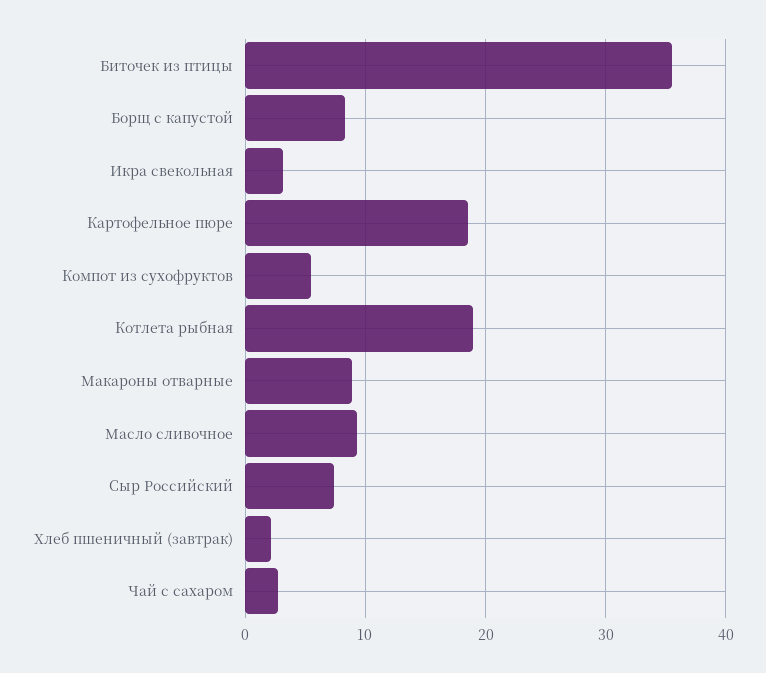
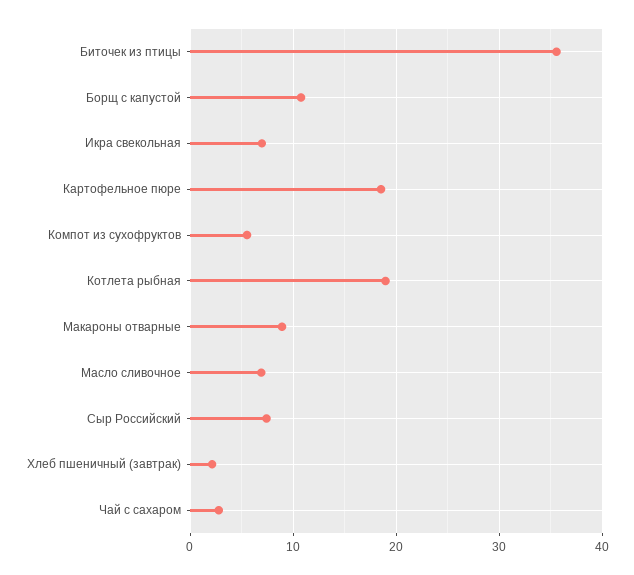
Борщ с капустой: 8 -> 11
Икра свекольная: 3 -> 7
Масло сливочное: 9 -> 7

